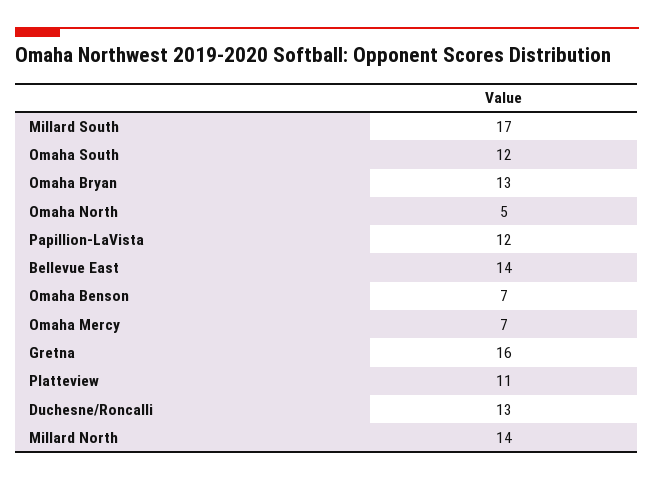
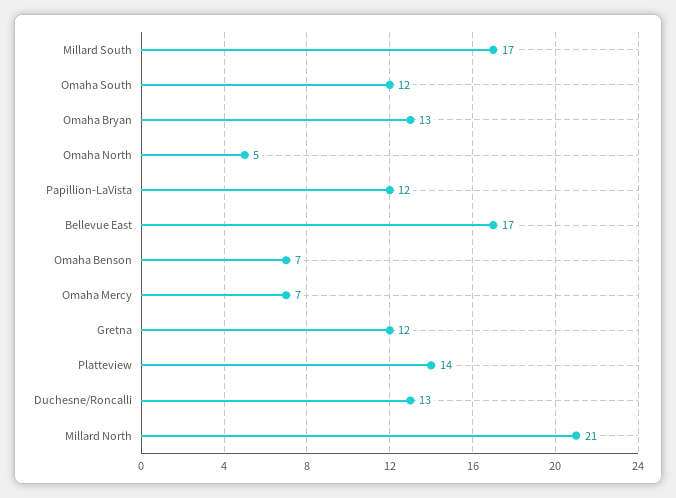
Bellevue East: 14 -> 17
Gretna: 16 -> 12
Platteview: 11 -> 14
Millard North: 14 -> 21

